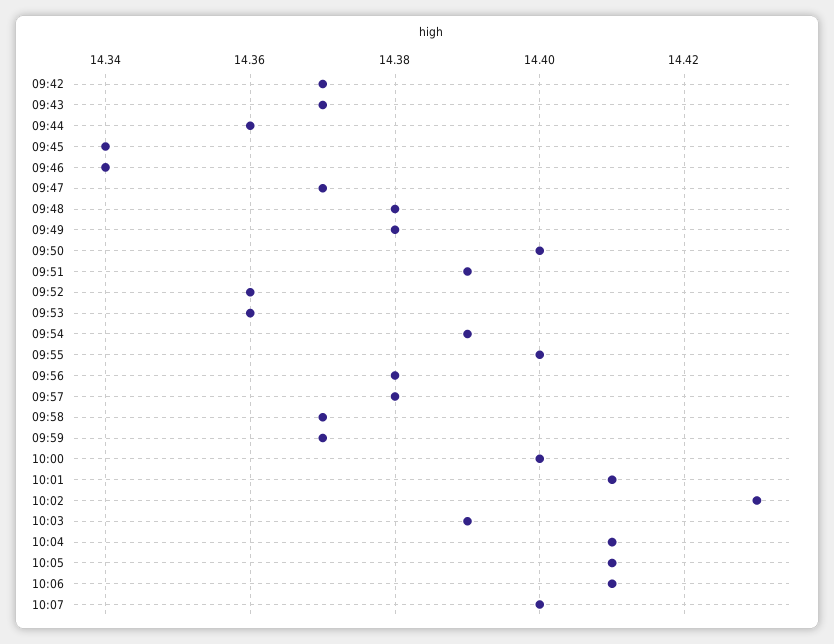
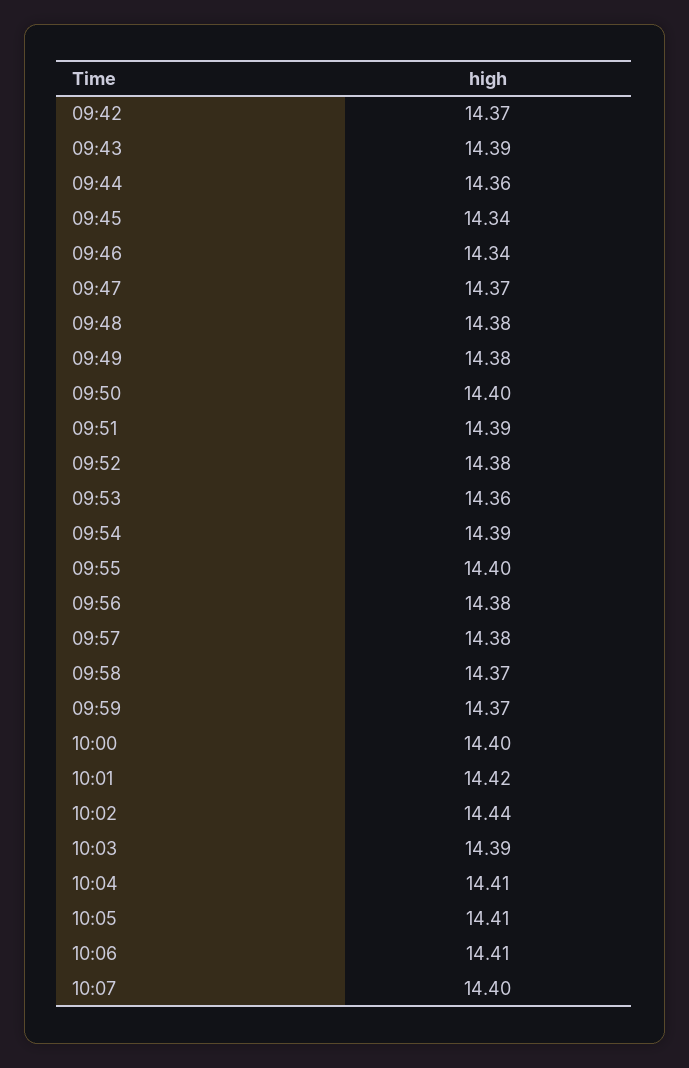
09:43: 14.37 -> 14.39
09:52: 14.36 -> 14.38
10:01: 14.41 -> 14.42
10:02: 14.43 -> 14.44

